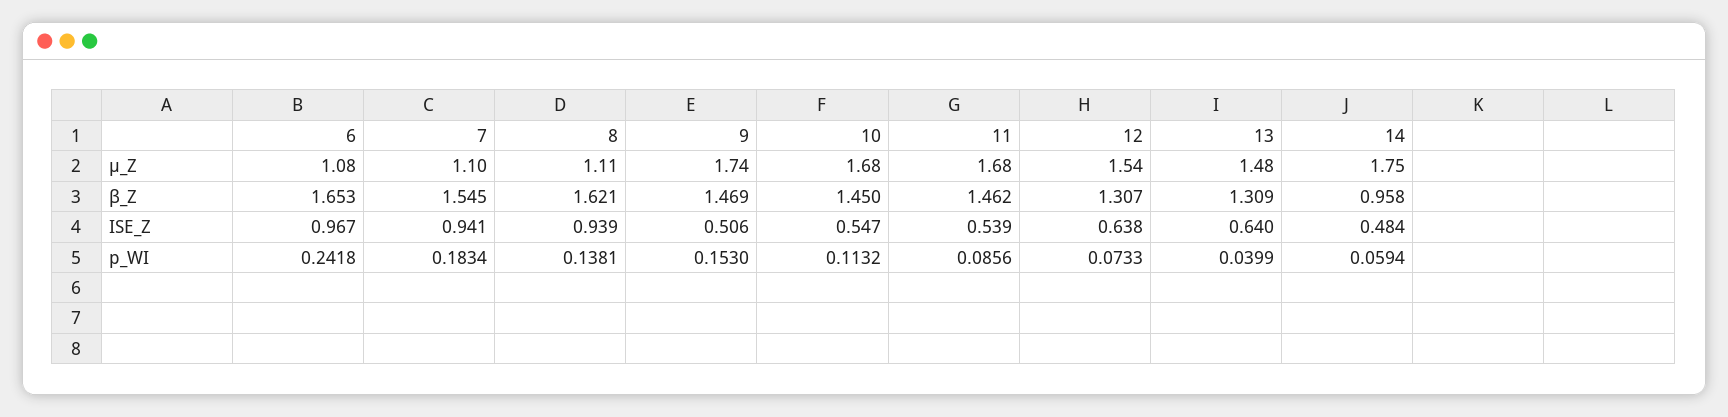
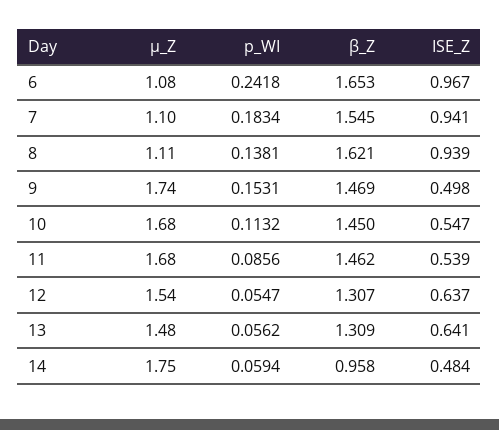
9, ISE_Z: 0.506 -> 0.498
12, ISE_Z: 0.638 -> 0.637
13, ISE_Z: 0.64 -> 0.641
9, p_WI: 0.153 -> 0.1531
12, p_WI: 0.0733 -> 0.0547
13, p_WI: 0.0399 -> 0.0562

